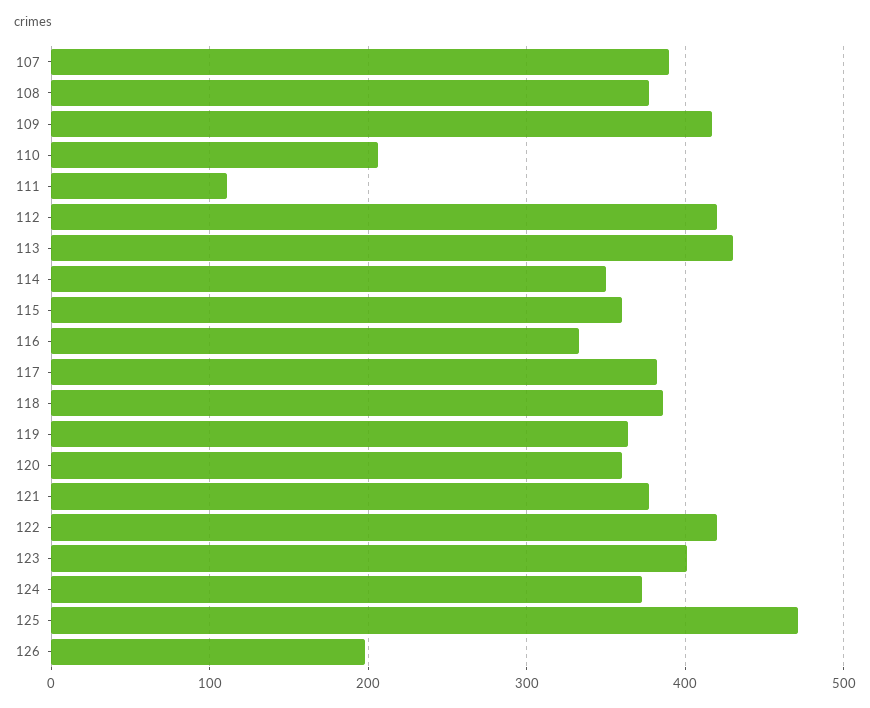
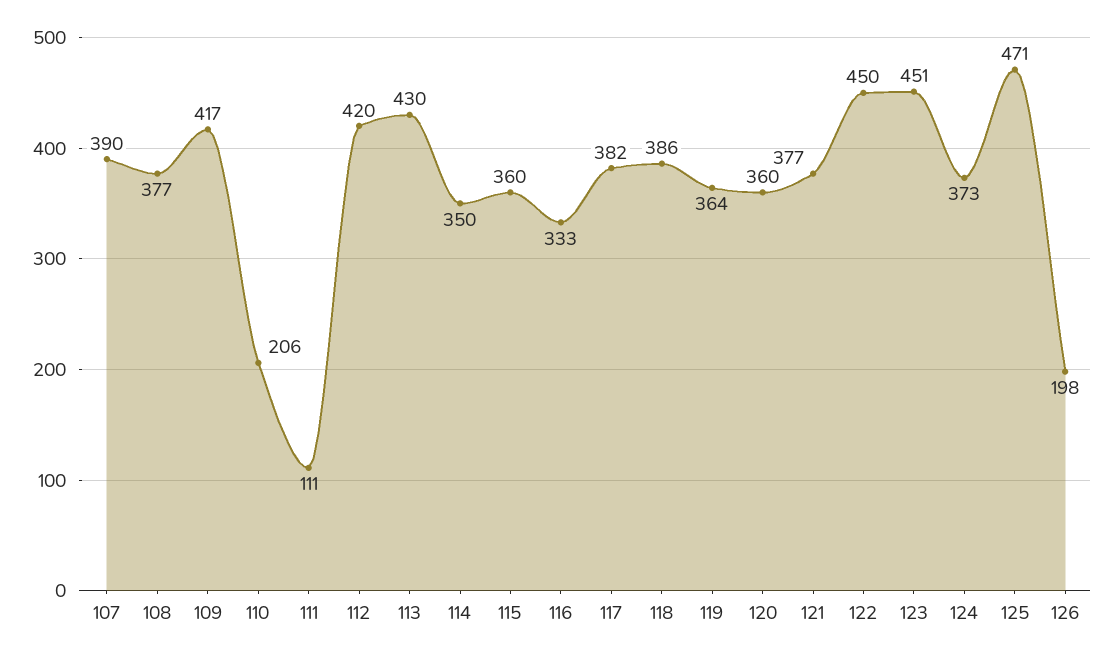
122: 420 -> 450
123: 400 -> 451

